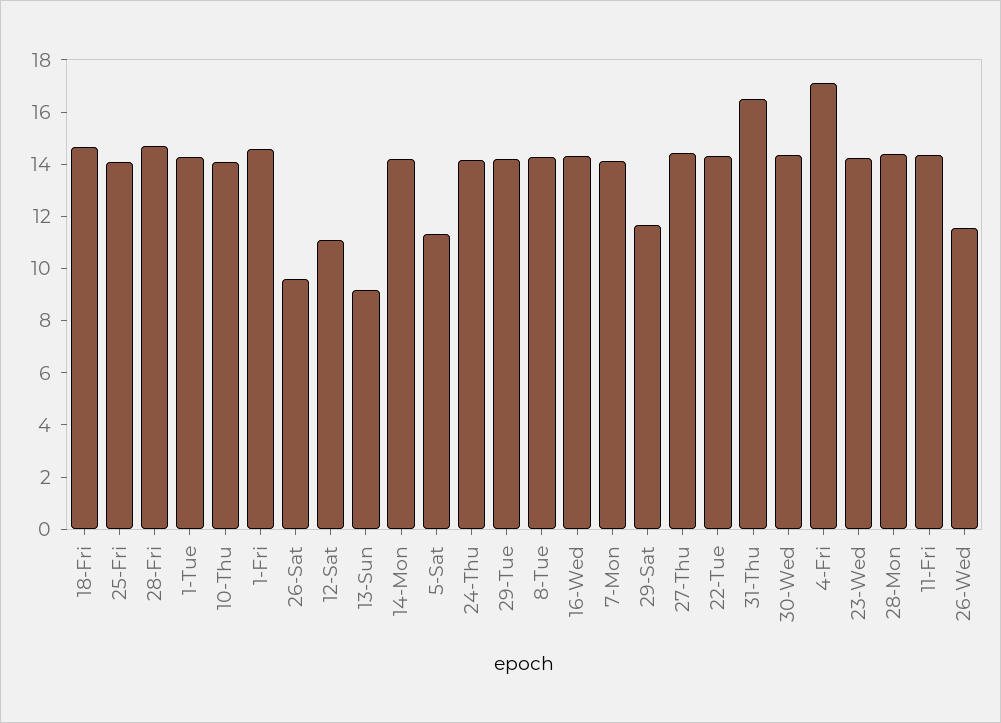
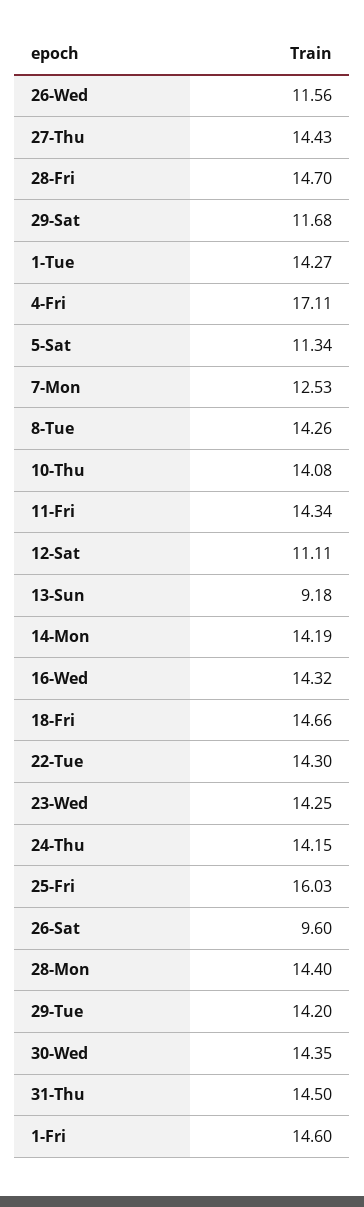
25-Fri: 14 -> 16.03
7-Mon: 14 -> 12.53
31-Thu: 16.5 -> 14.5

